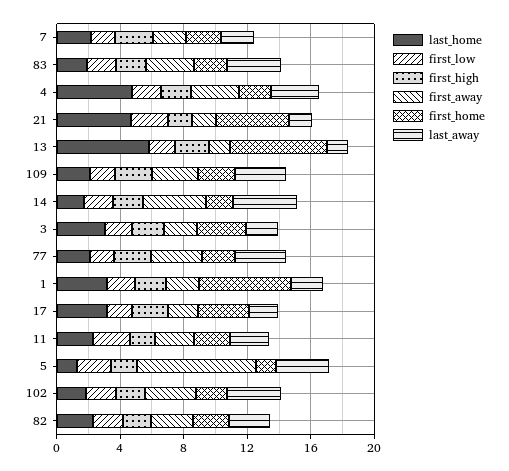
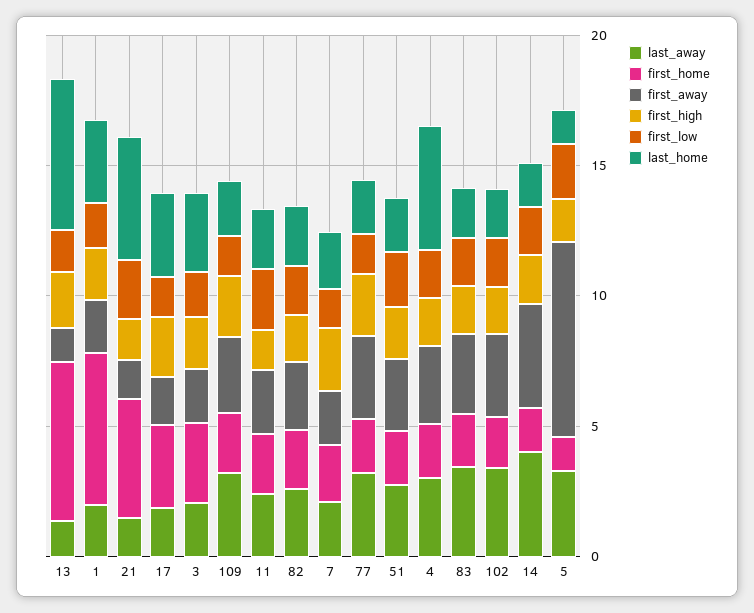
last_away, 51: none -> 3
first_home, 51: none -> 2
first_away, 51: none -> 3
first_high, 51: none -> 2
first_low, 51: none -> 2
last_home, 51: none -> 2

